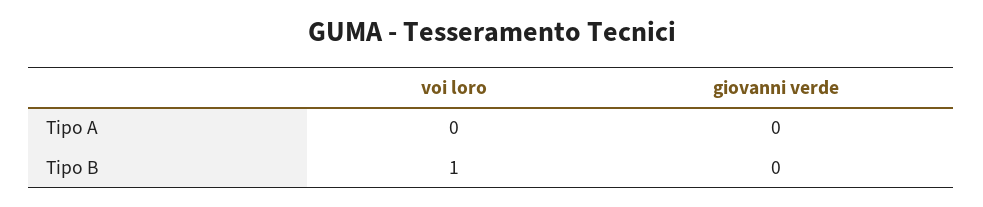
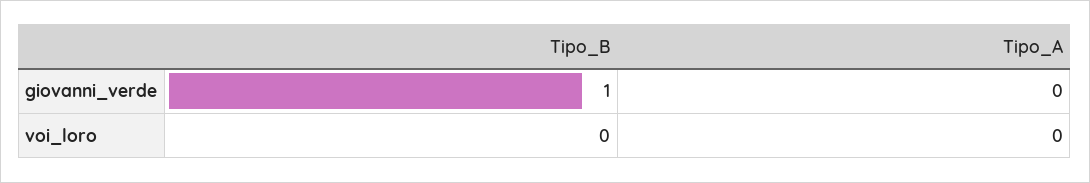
voi loro, Tipo B: 1 -> 0
giovanni verde, Tipo B: 0 -> 1

